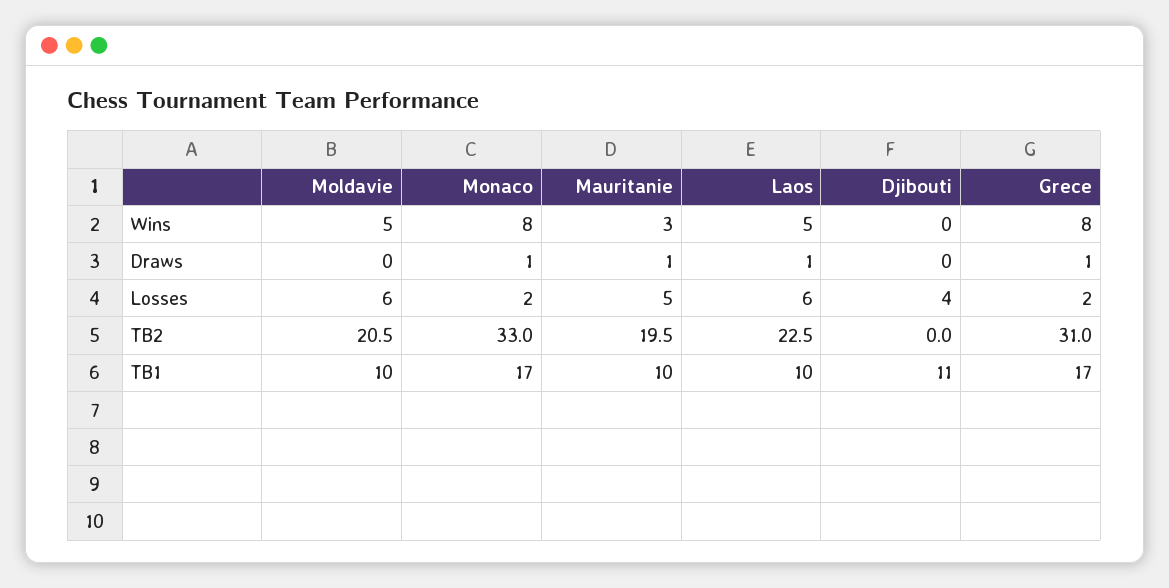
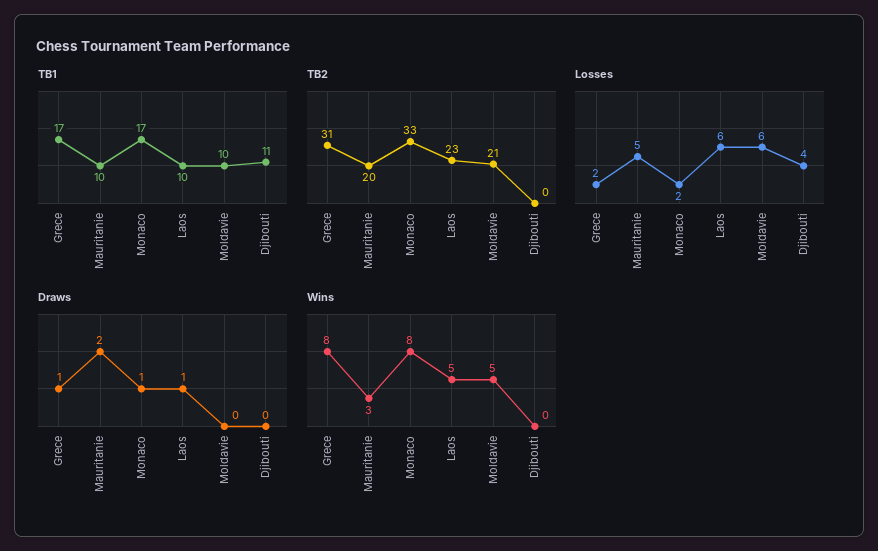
Draws, Mauritanie: 1 -> 2

